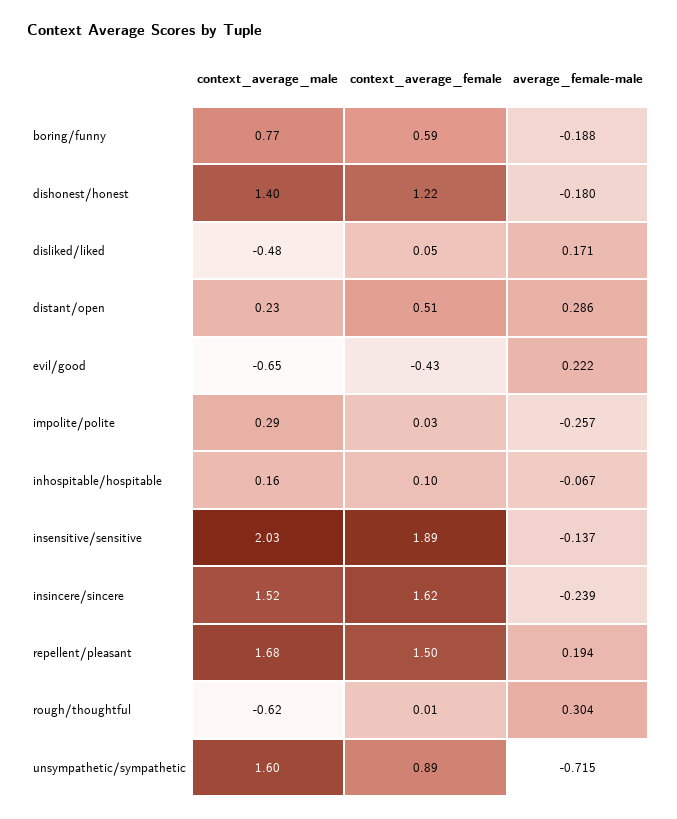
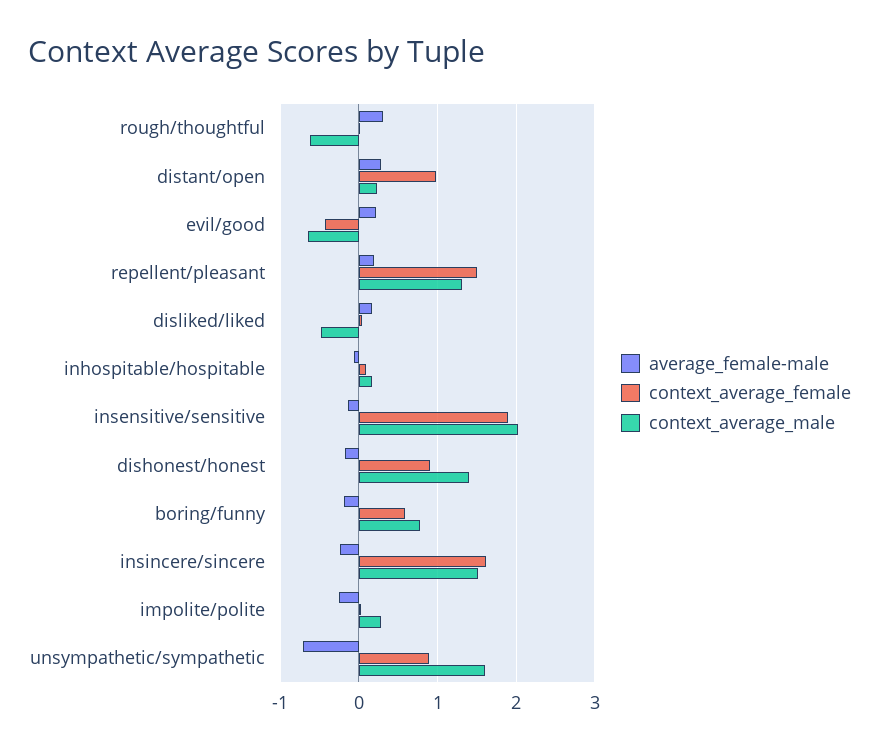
context_average_female, dishonest/honest: 1.22 -> 0.9
context_average_female, distant/open: 0.51 -> 1
context_average_male, repellent/pleasant: 1.68 -> 1.3

